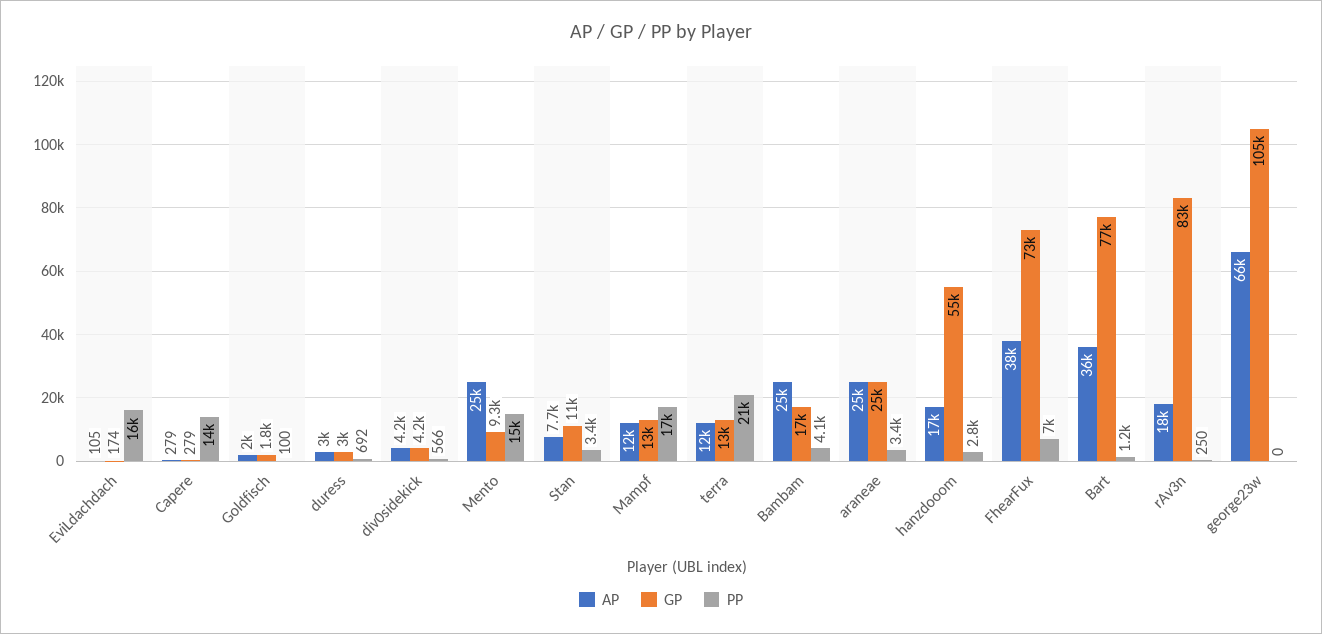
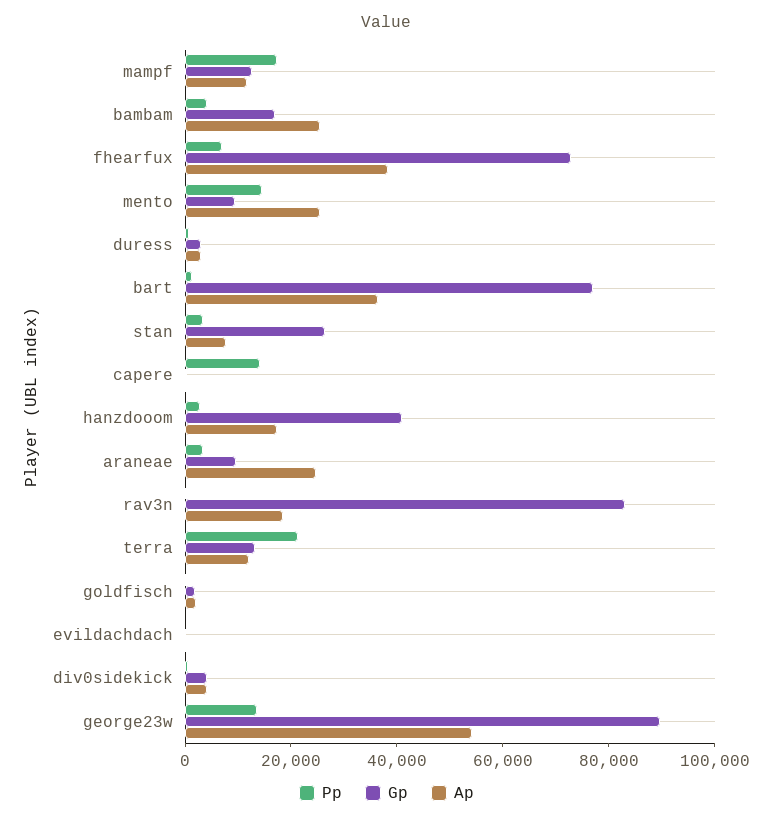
PP, EviLdachdach: 16000 -> 0
GP, Stan: 11000 -> 25000
GP, araneae: 25000 -> 10000
GP, hanzdooom: 55000 -> 40000
AP, george23w: 66000 -> 55000
GP, george23w: 105000 -> 90000
PP, george23w: 0 -> 15000

